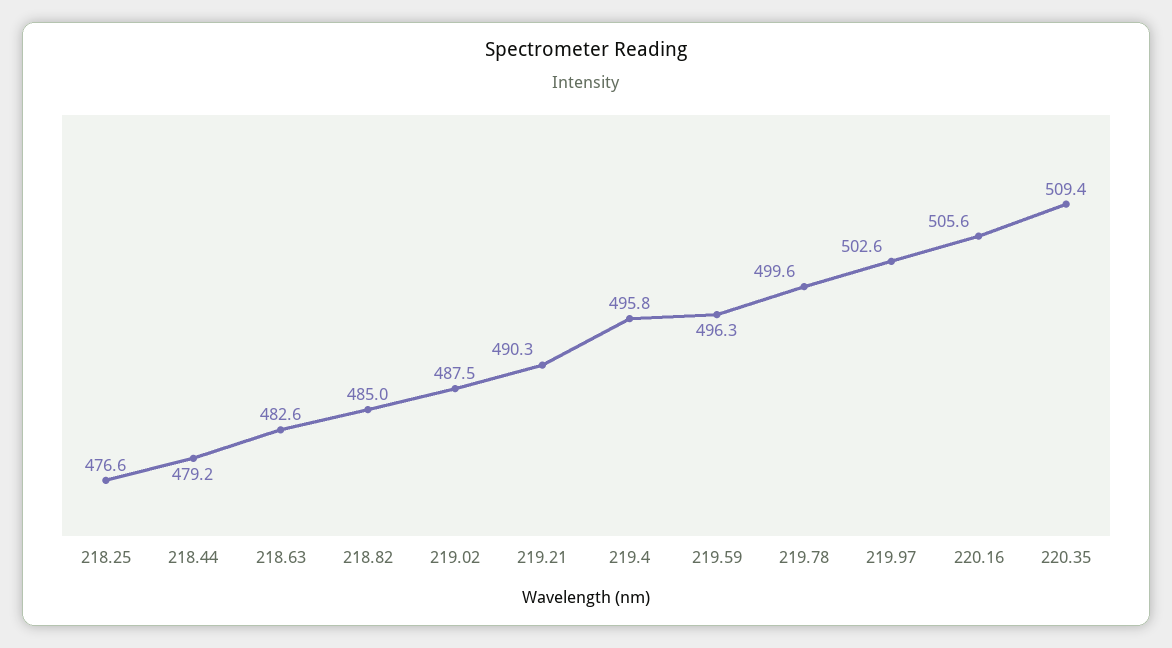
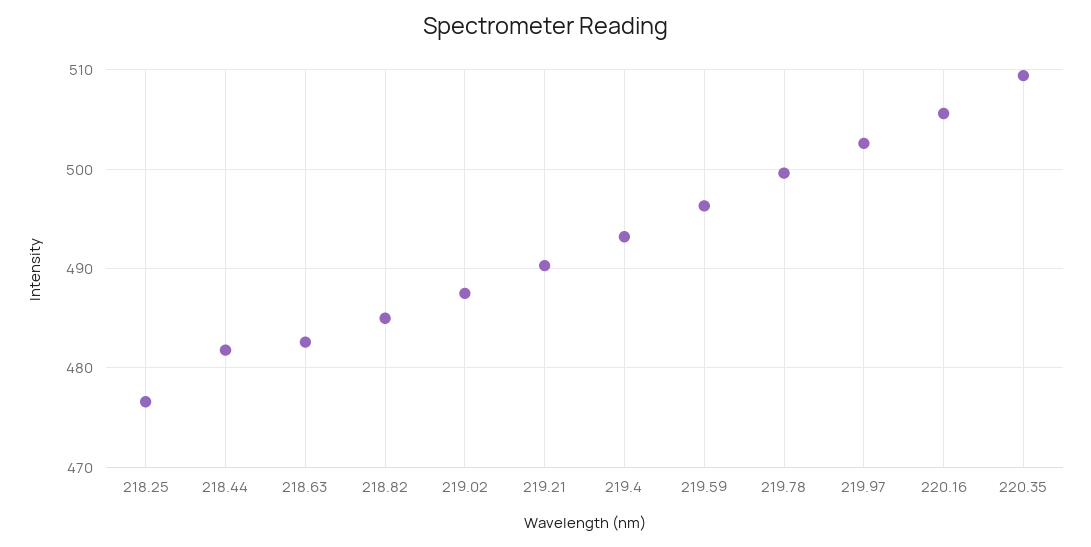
218.44: 479.2 -> 482
219.4: 495.8 -> 493

